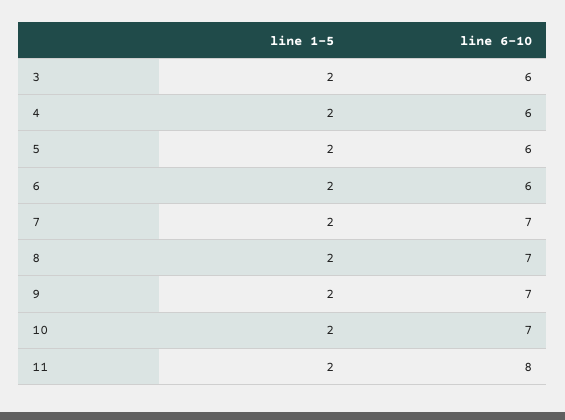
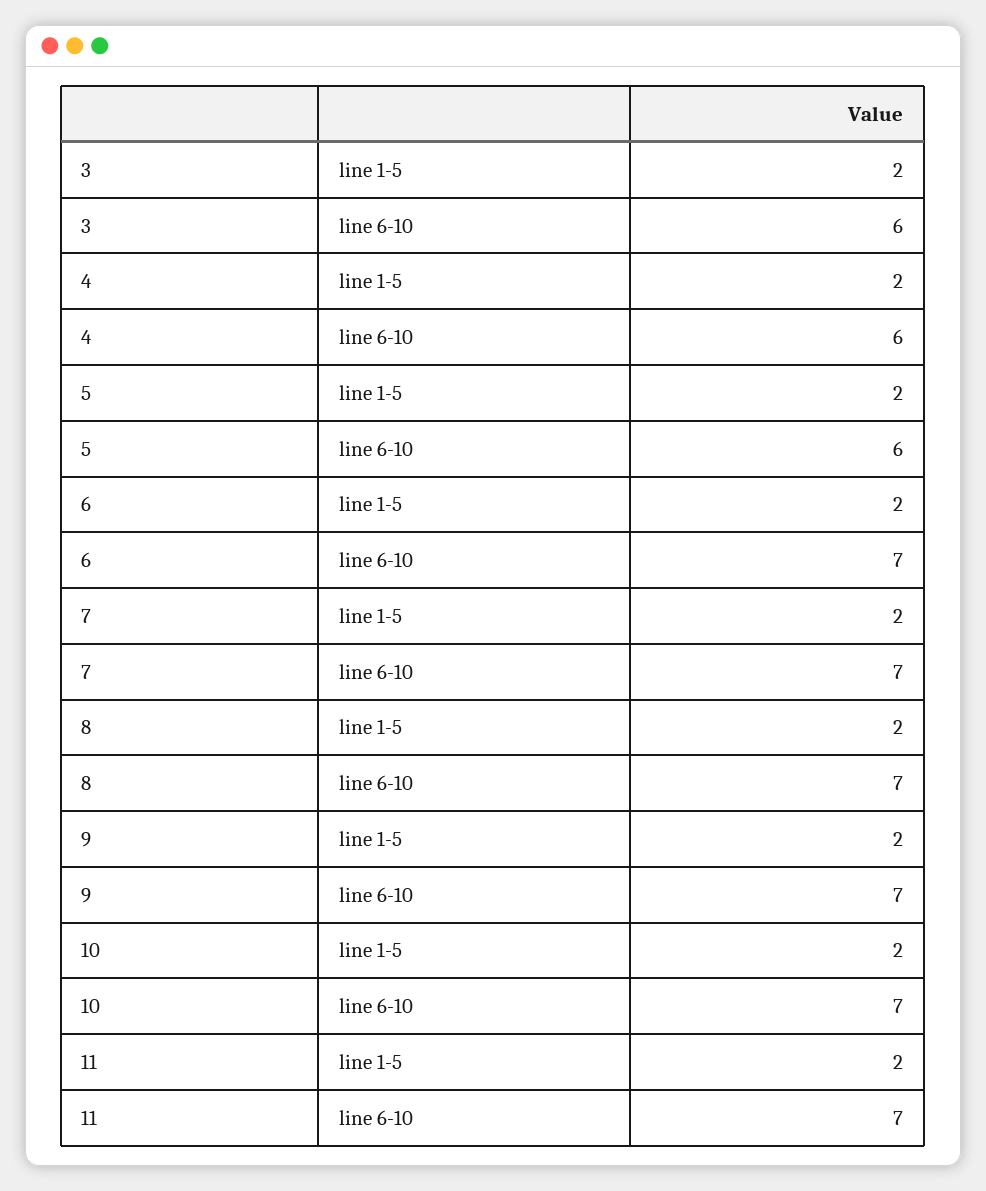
line 6-10, 6: 6 -> 7
line 6-10, 11: 8 -> 7

